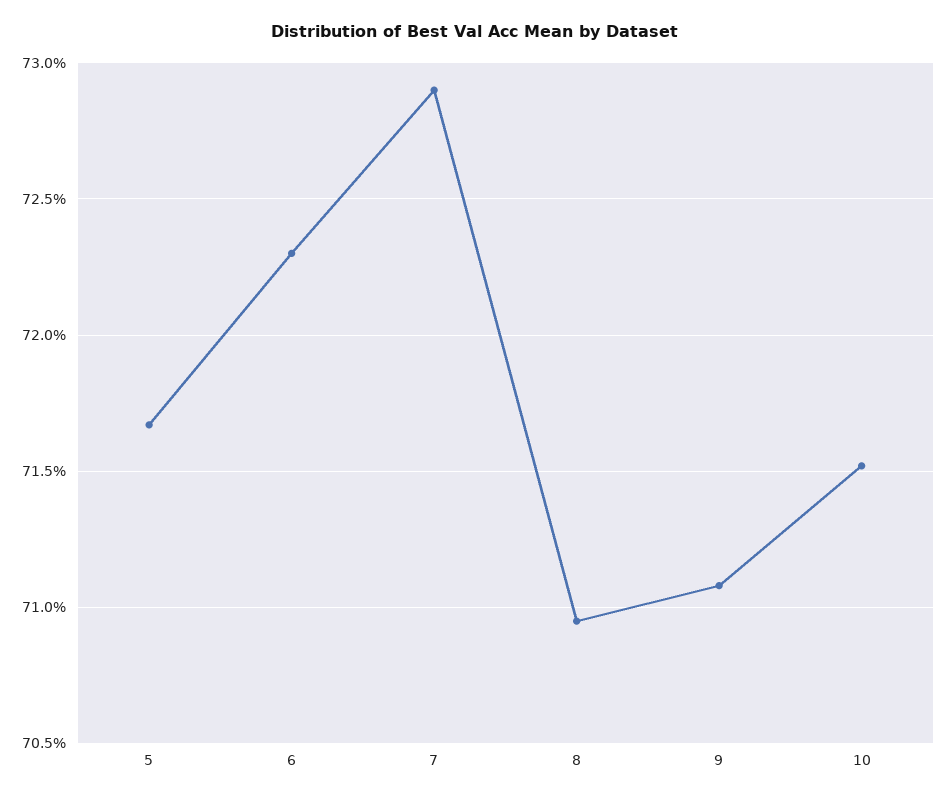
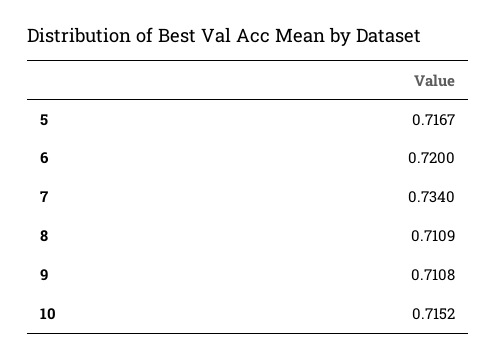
6: 0.723 -> 0.72
7: 0.729 -> 0.734
8: 0.7095 -> 0.7109

